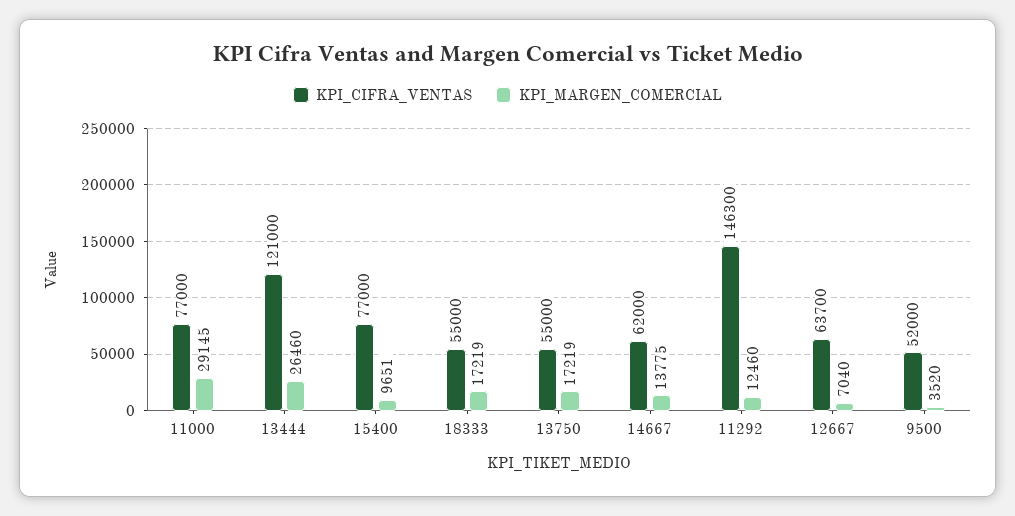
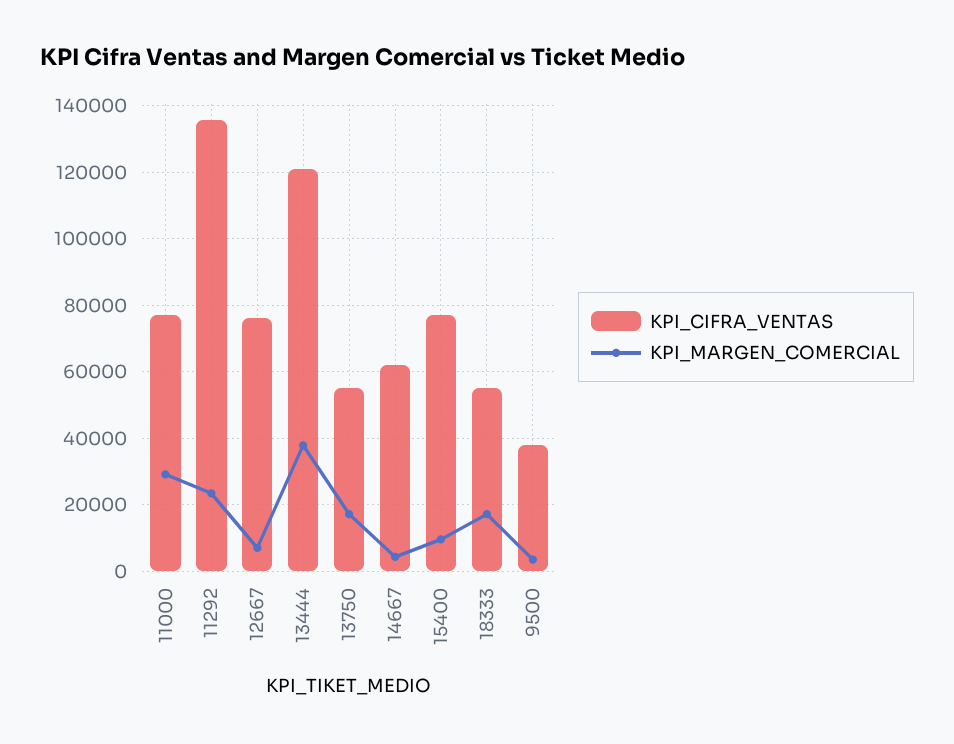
KPI_MARGEN_COMERCIAL, 13444: 26460 -> 38000
KPI_MARGEN_COMERCIAL, 14667: 13775 -> 4000
KPI_CIFRA_VENTAS, 11292: 146300 -> 136000
KPI_MARGEN_COMERCIAL, 11292: 12460 -> 24000
KPI_CIFRA_VENTAS, 12667: 63700 -> 76000
KPI_CIFRA_VENTAS, 9500: 52000 -> 38000

